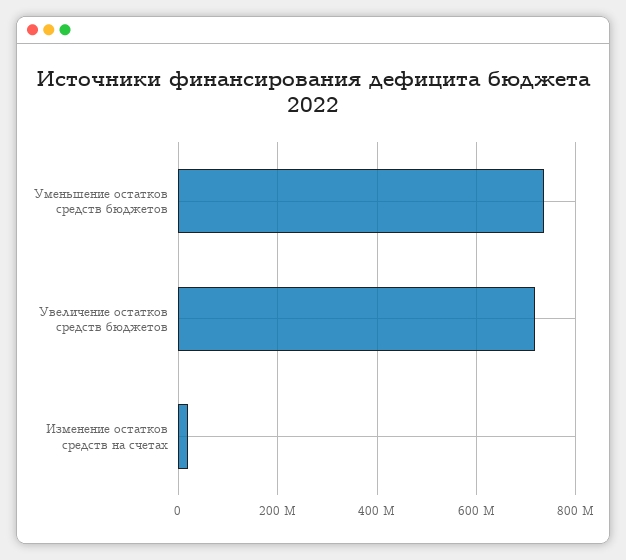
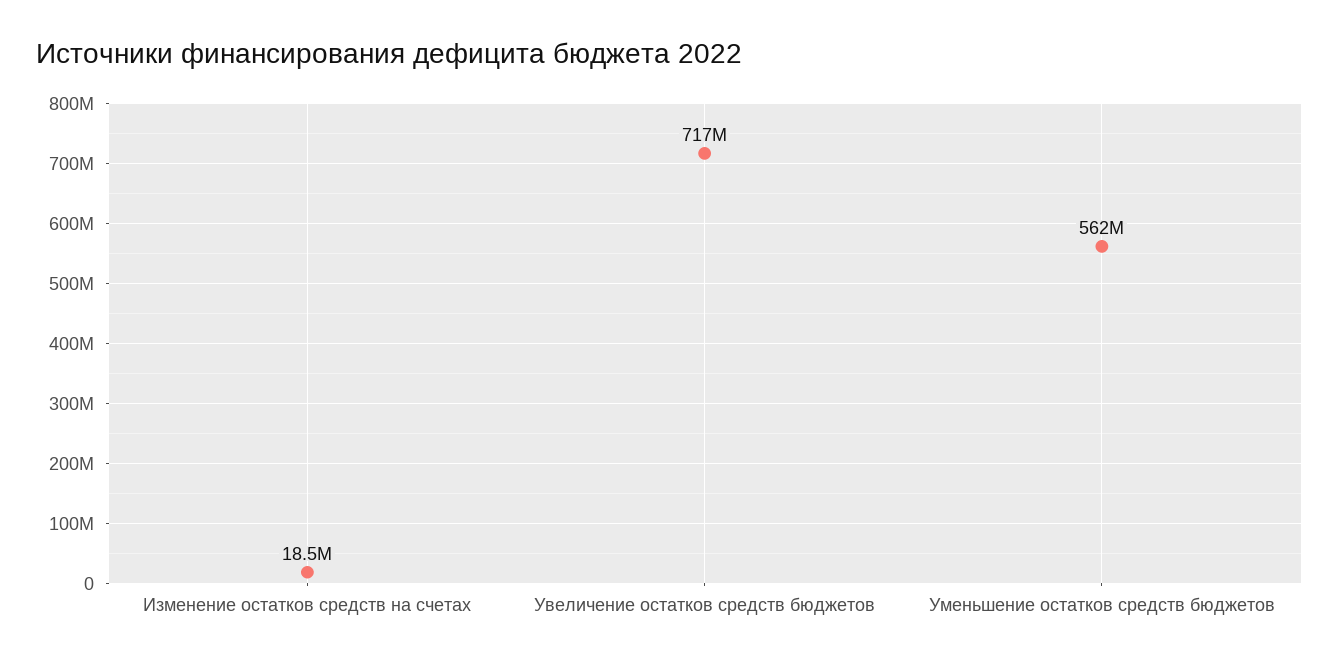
Уменьшение остатков средств бюджетов: 740000000 -> 562000000

